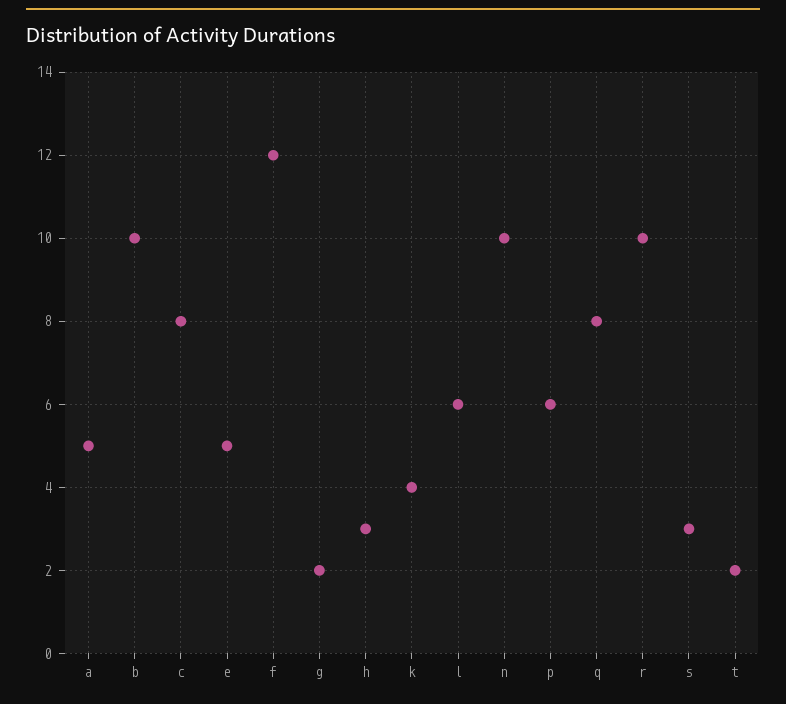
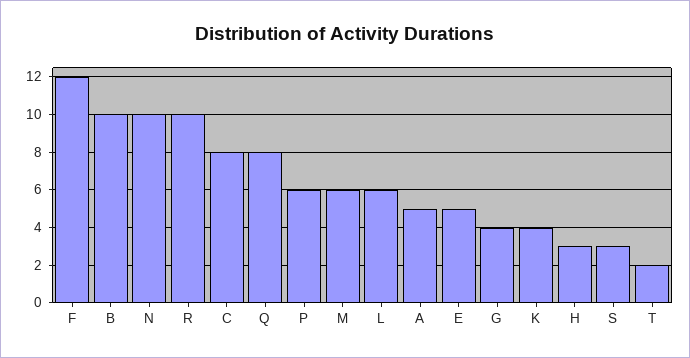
g: 2 -> 4
M: none -> 6

